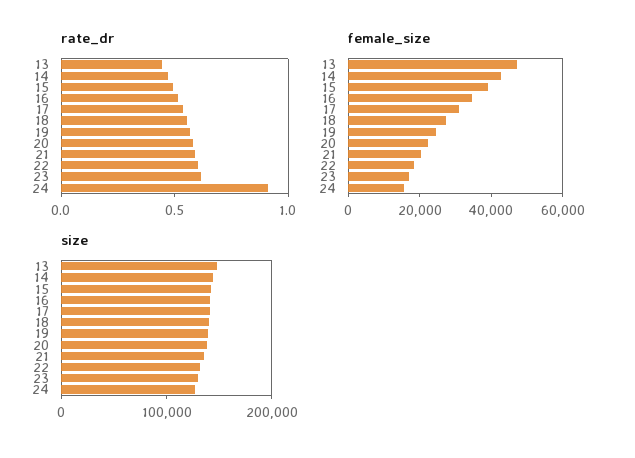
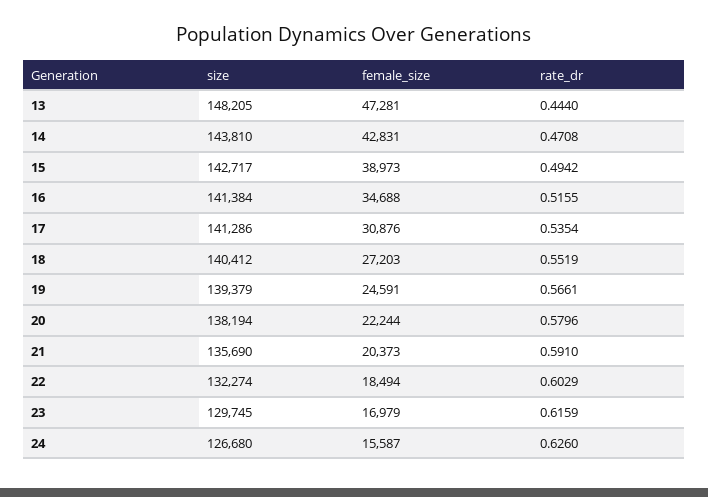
rate_dr, 24: 0.9 -> 0.626

